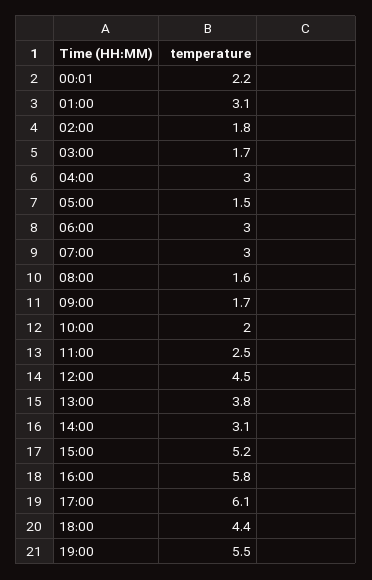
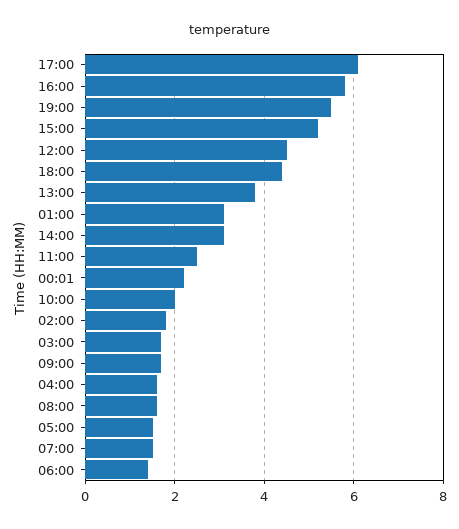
04:00: 3 -> 1.5
06:00: 3 -> 1.5
07:00: 3 -> 1.5

